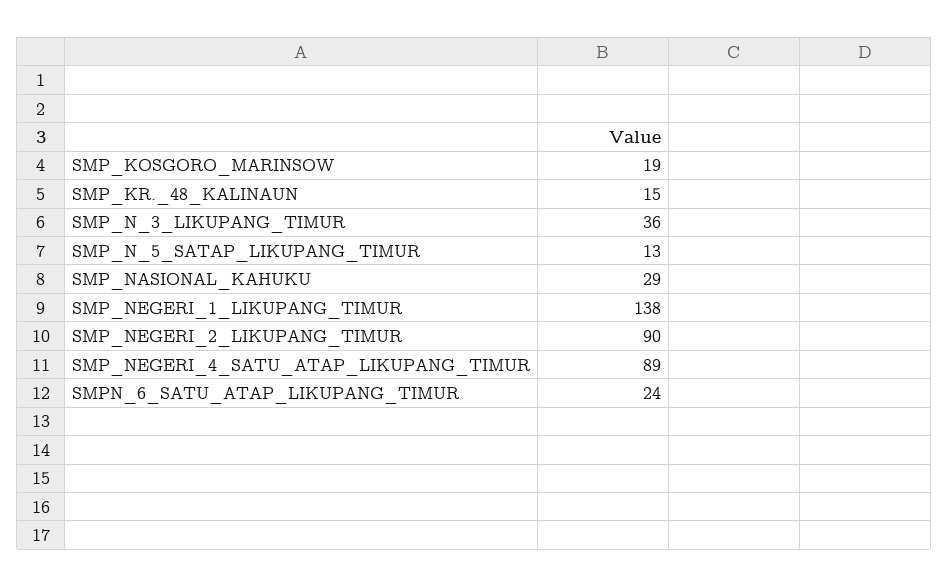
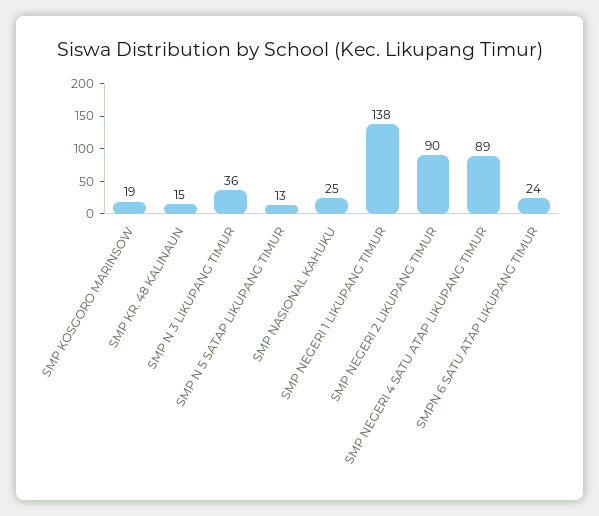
SMP_NASIONAL_KAHUKU: 29 -> 25

